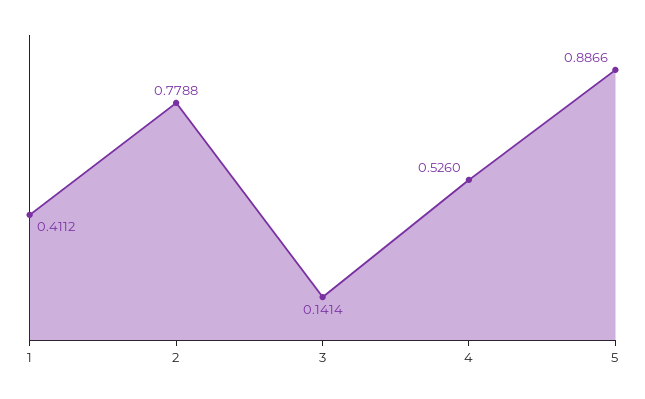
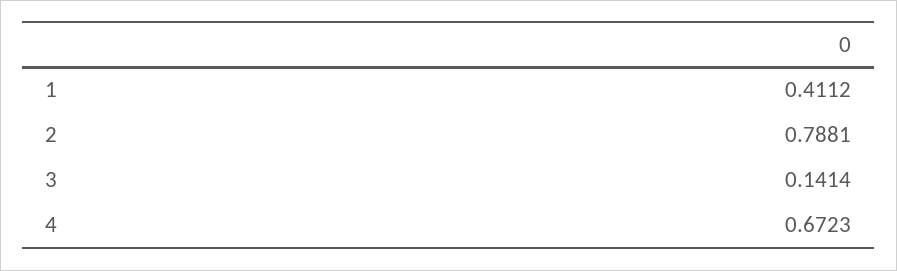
2: 0.7788 -> 0.7881
4: 0.526 -> 0.6723
5: 0.8866 -> none

